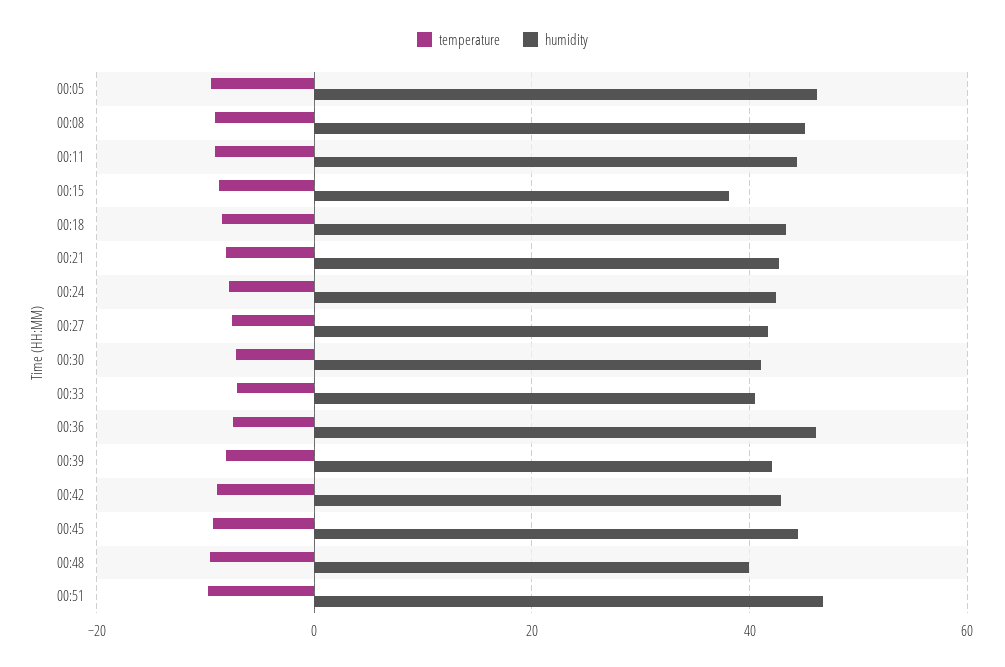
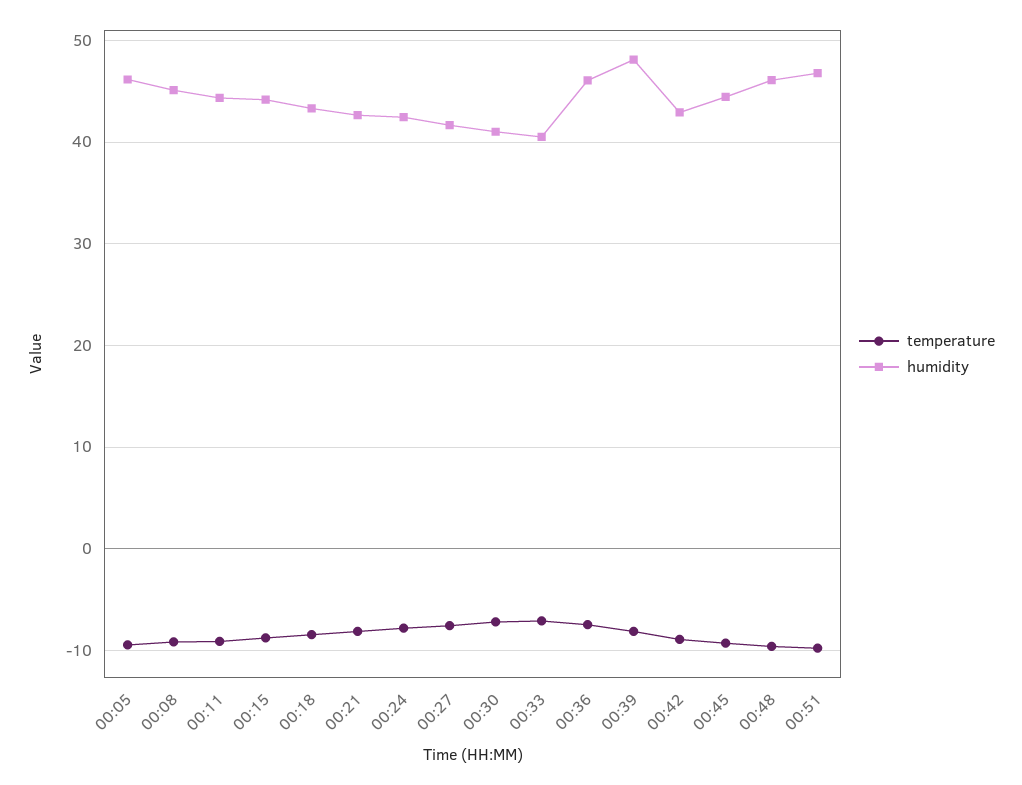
humidity, 00:15: 38 -> 44
humidity, 00:39: 42 -> 48
humidity, 00:48: 40 -> 46

